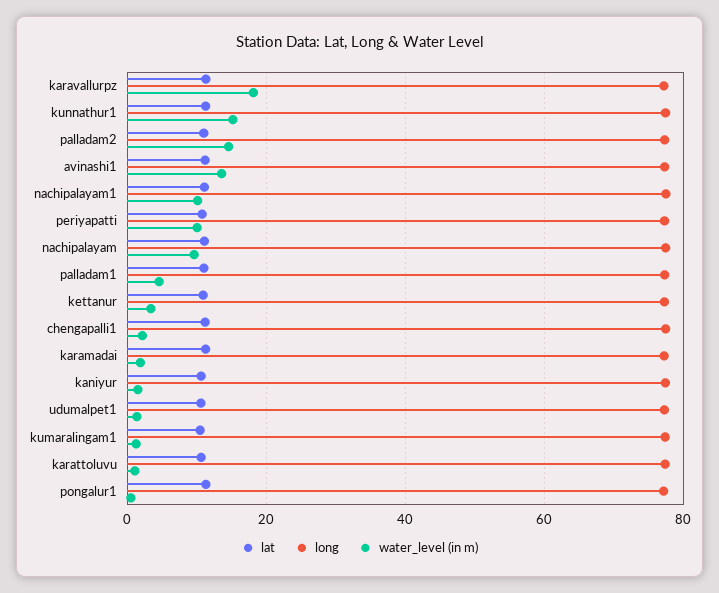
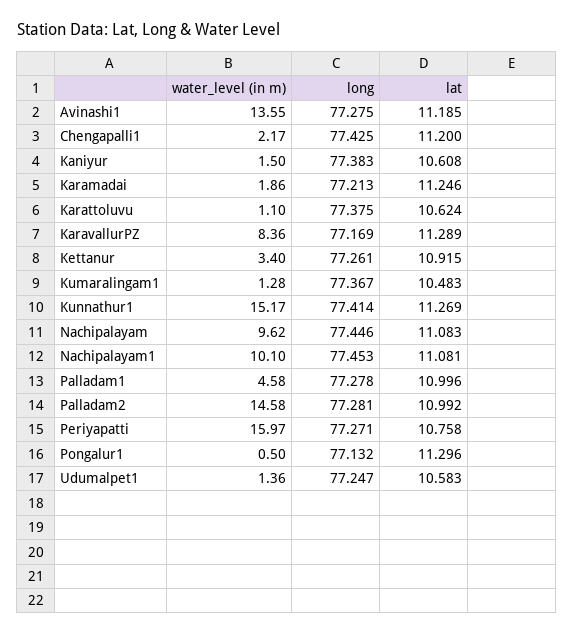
water_level (in m), karavallurpz: 18 -> 8.36
water_level (in m), periyapatti: 10 -> 15.97

